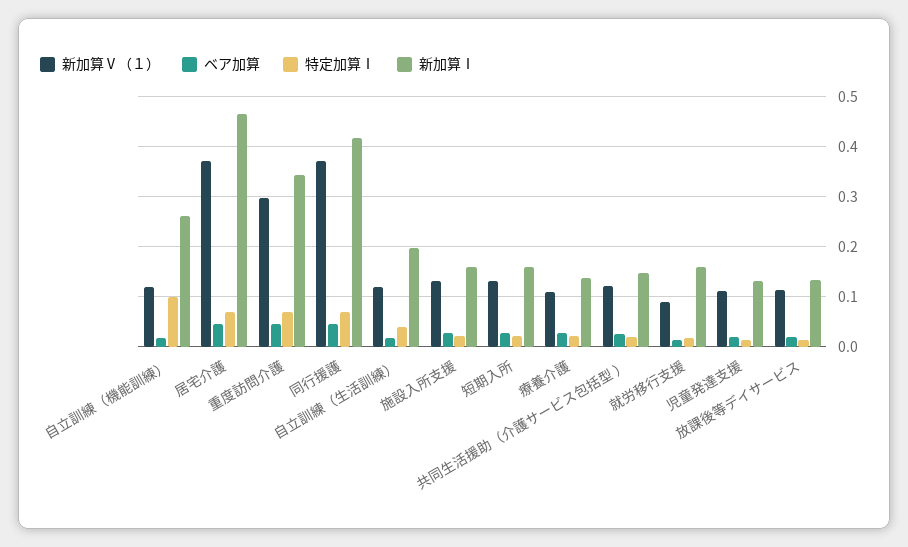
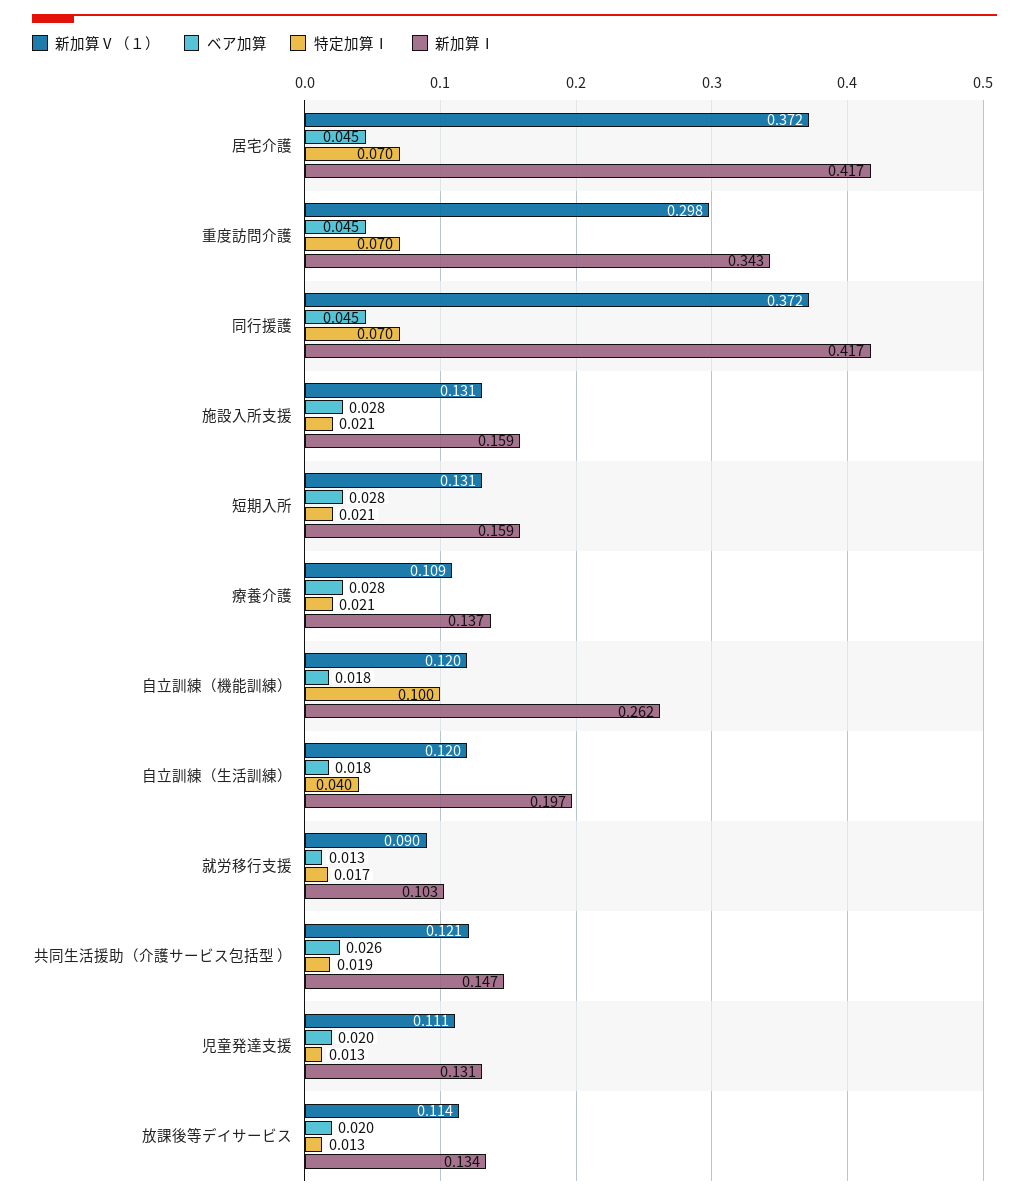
新加算Ⅰ, 居宅介護: 0.46 -> 0.417
新加算Ⅰ, 就労移行支援: 0.16 -> 0.103

